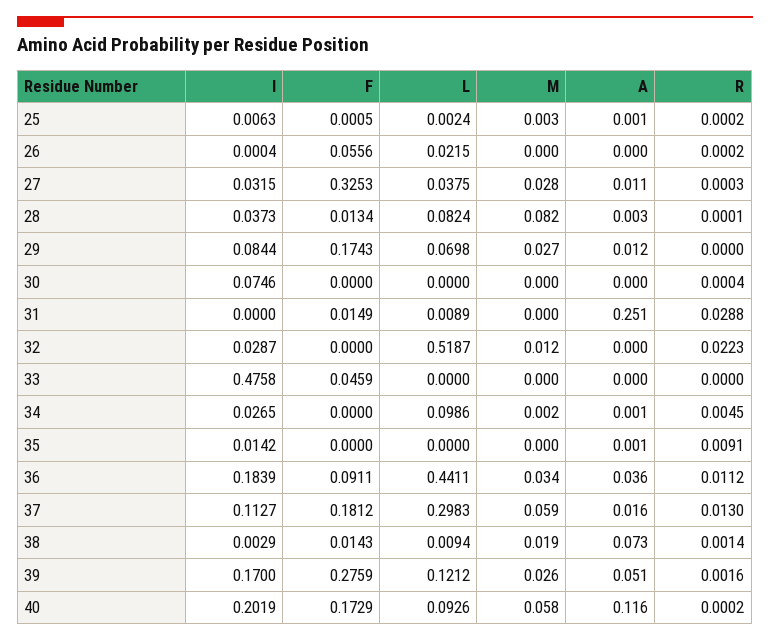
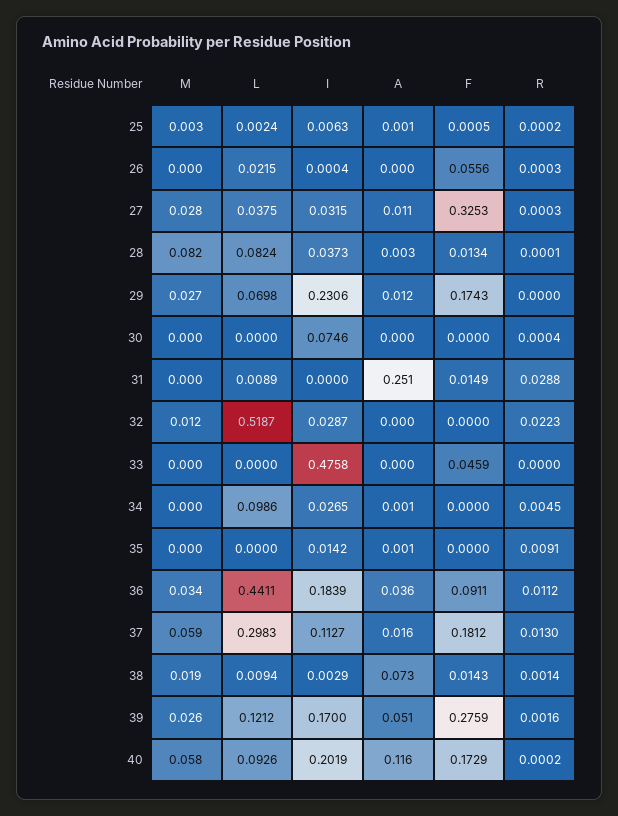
R, 26: 0.0002 -> 0.0003
I, 29: 0.0844 -> 0.2306
M, 34: 0.002 -> 0

